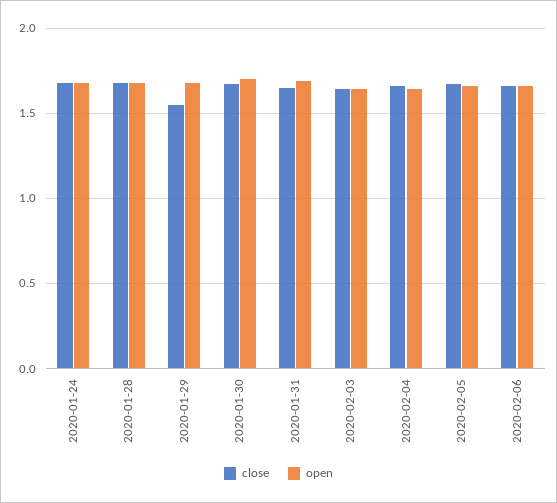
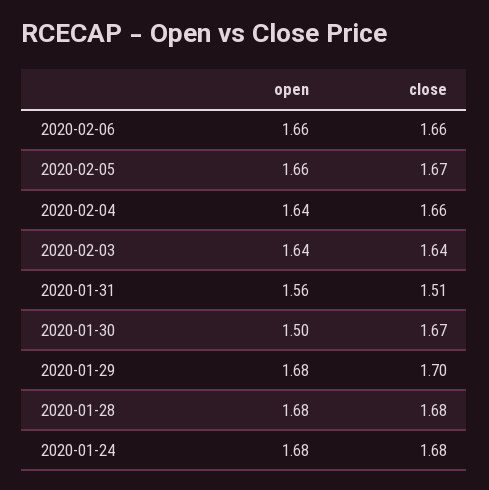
close, 2020-01-29: 1.55 -> 1.7
open, 2020-01-30: 1.7 -> 1.5
close, 2020-01-31: 1.65 -> 1.51
open, 2020-01-31: 1.7 -> 1.56

